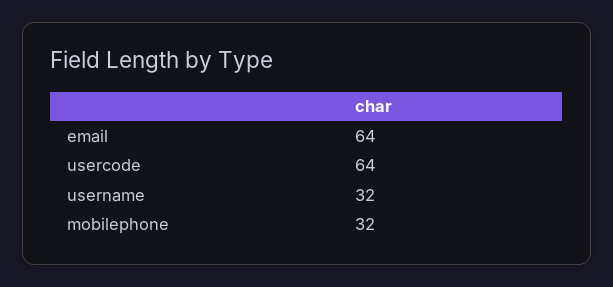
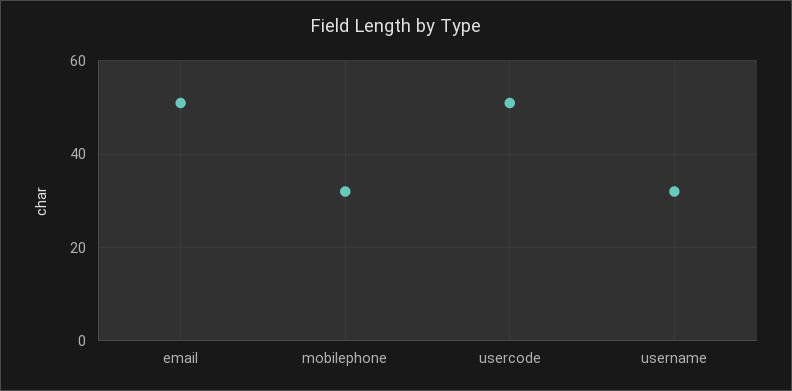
email: 64 -> 50
usercode: 64 -> 50

